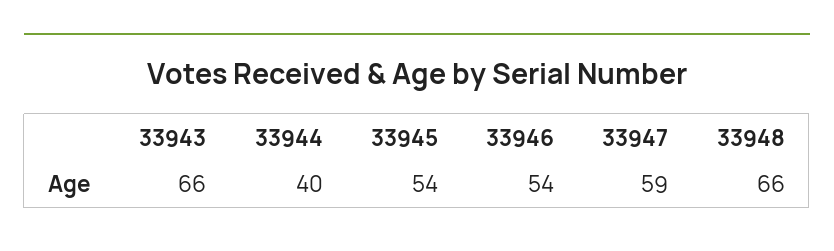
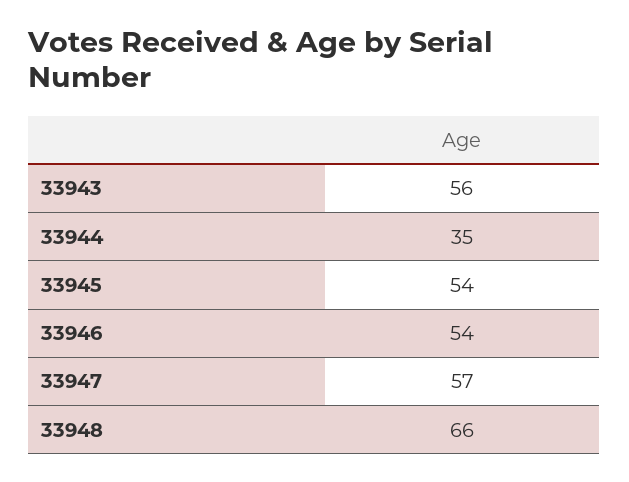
33943: 66 -> 56
33944: 40 -> 35
33947: 59 -> 57

